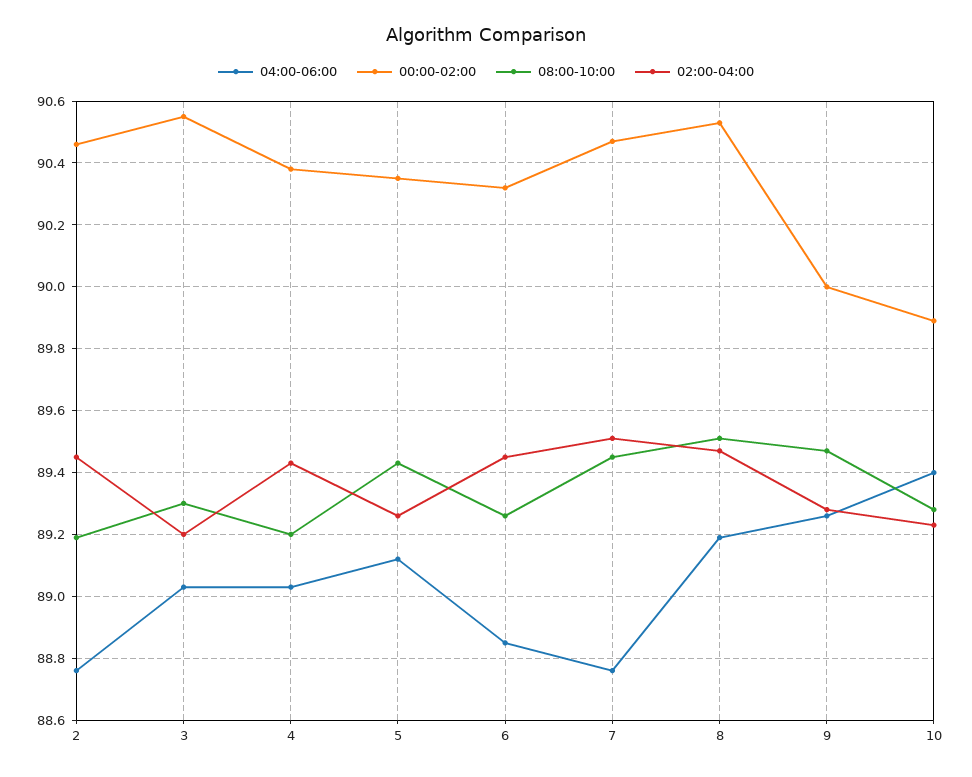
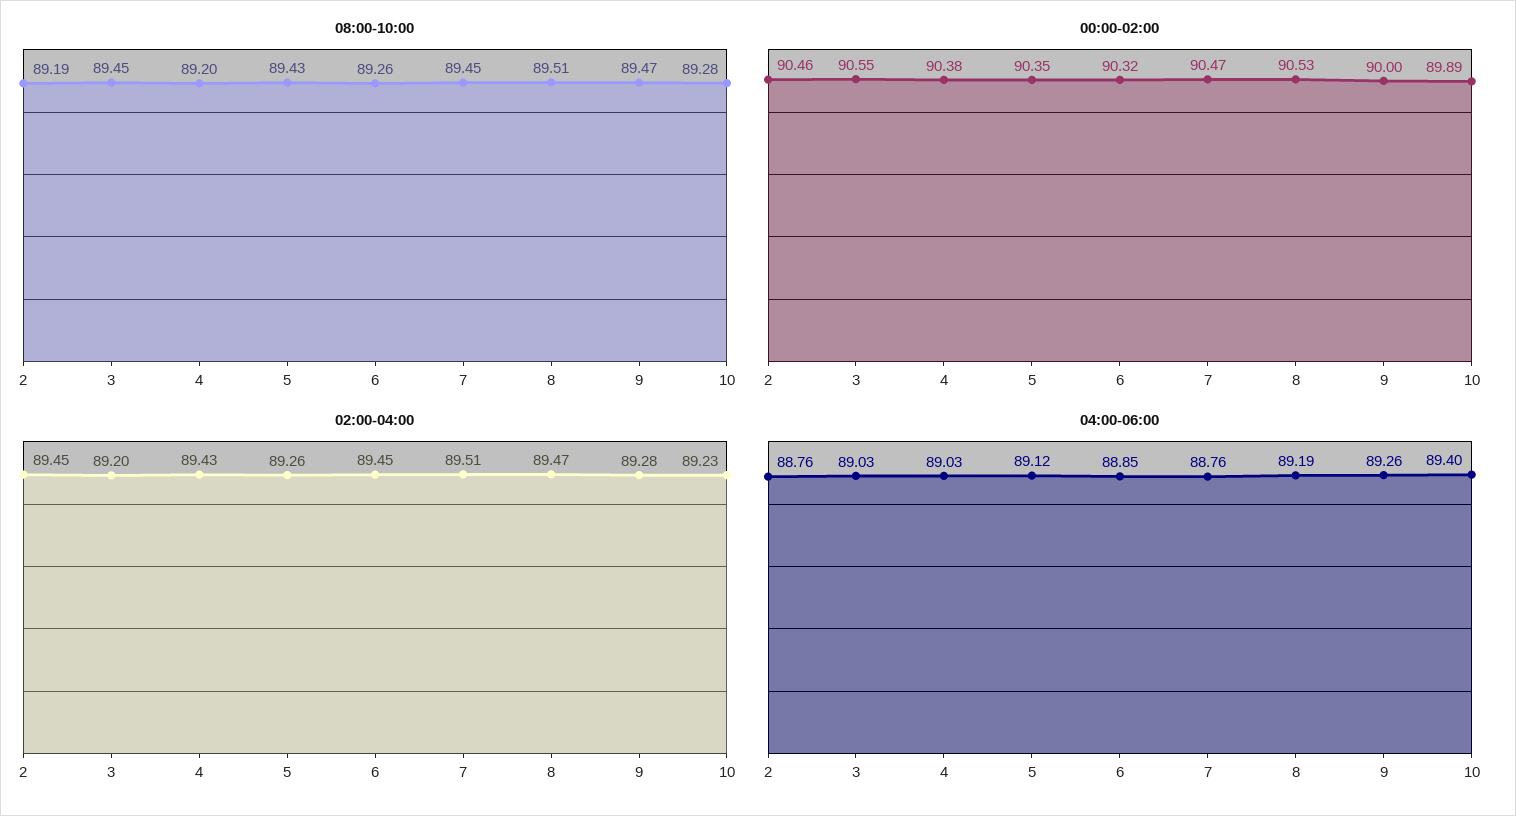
08:00-10:00, 3: 89.3 -> 89.45

